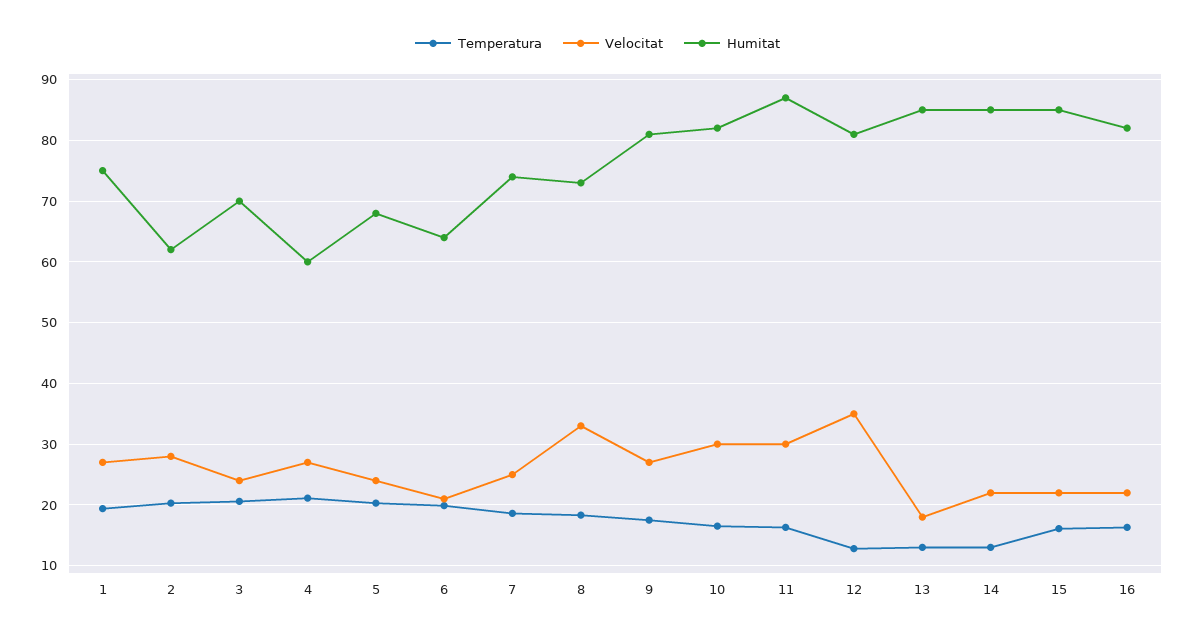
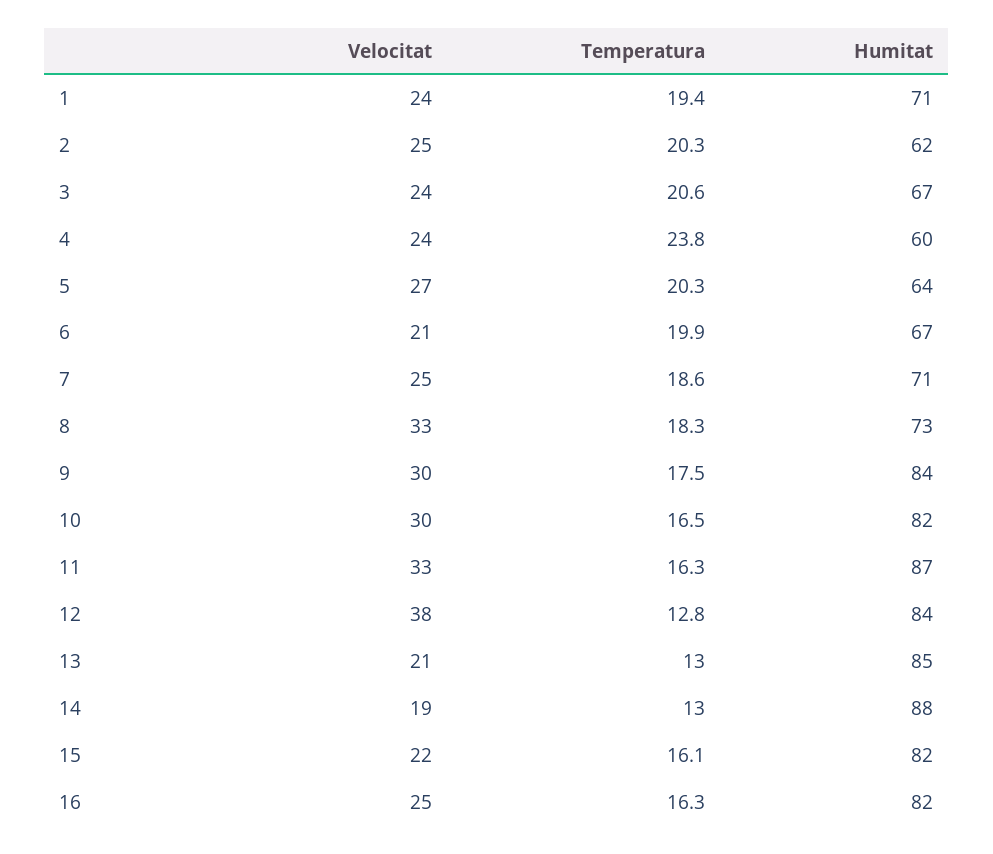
Velocitat, 1: 27 -> 24
Humitat, 1: 75 -> 71
Velocitat, 2: 28 -> 25
Humitat, 3: 70 -> 67
Temperatura, 4: 21 -> 23.8
Velocitat, 4: 27 -> 24
Velocitat, 5: 24 -> 27
Humitat, 5: 68 -> 64
Humitat, 6: 64 -> 67
Humitat, 7: 74 -> 71
Velocitat, 9: 27 -> 30
Humitat, 9: 81 -> 84
Velocitat, 11: 30 -> 33
Velocitat, 12: 35 -> 38
Humitat, 12: 81 -> 84
Velocitat, 13: 18 -> 21
Velocitat, 14: 22 -> 19
Humitat, 14: 85 -> 88
Humitat, 15: 85 -> 82
Velocitat, 16: 22 -> 25

